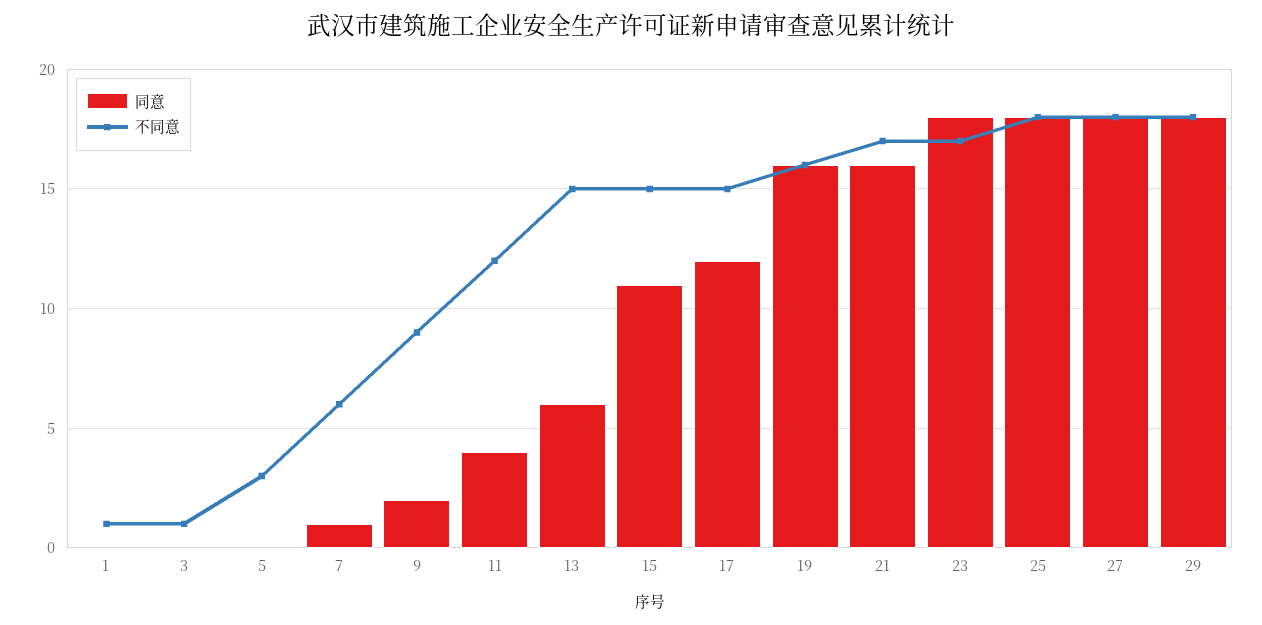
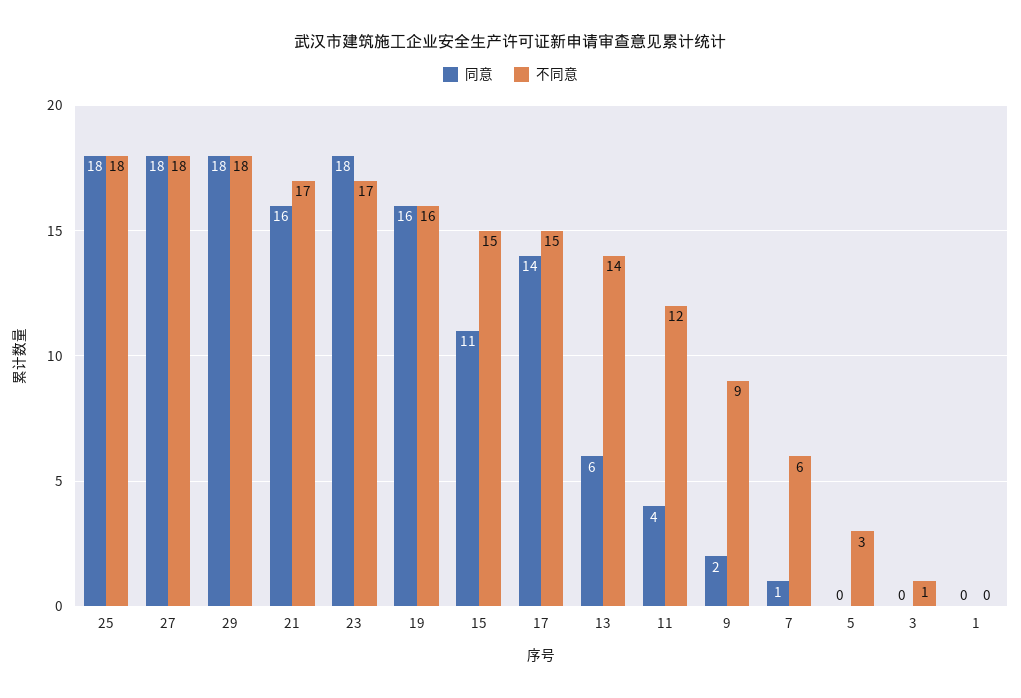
不同意, 1: 1 -> 0
不同意, 13: 15 -> 14
同意, 17: 12 -> 14

